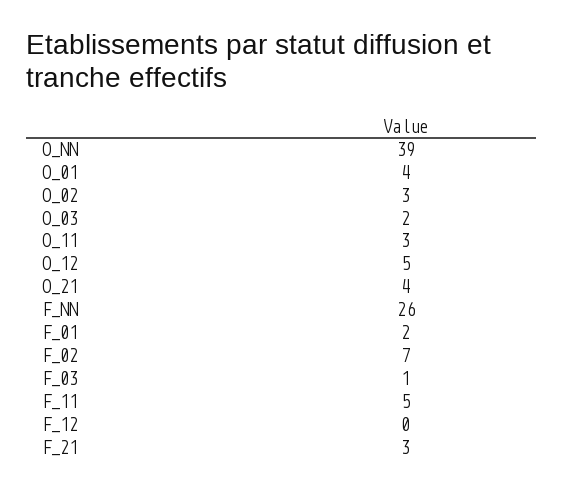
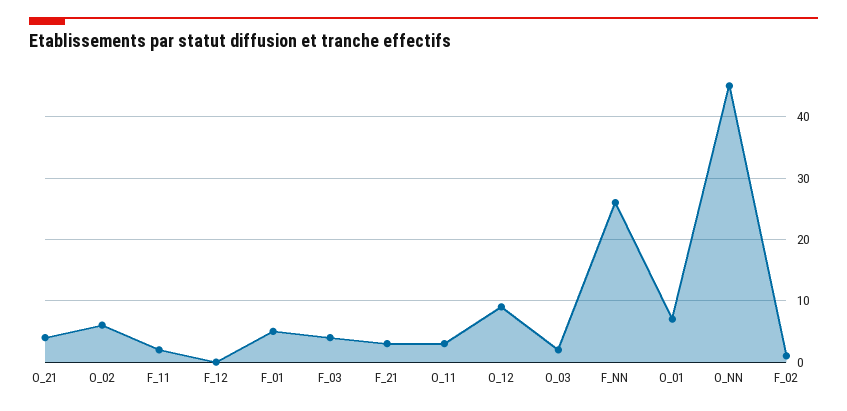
O_NN: 39 -> 45
O_01: 4 -> 7
O_02: 3 -> 6
O_12: 5 -> 9
F_01: 2 -> 5
F_02: 7 -> 1
F_03: 1 -> 4
F_11: 5 -> 2

